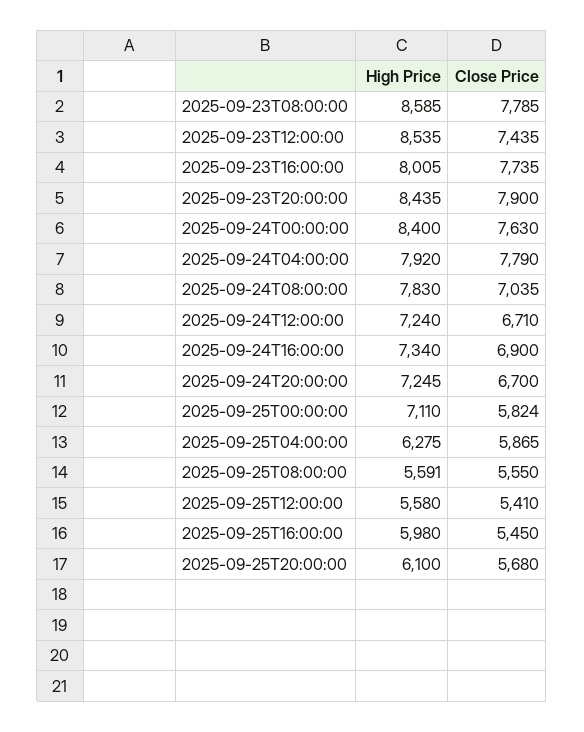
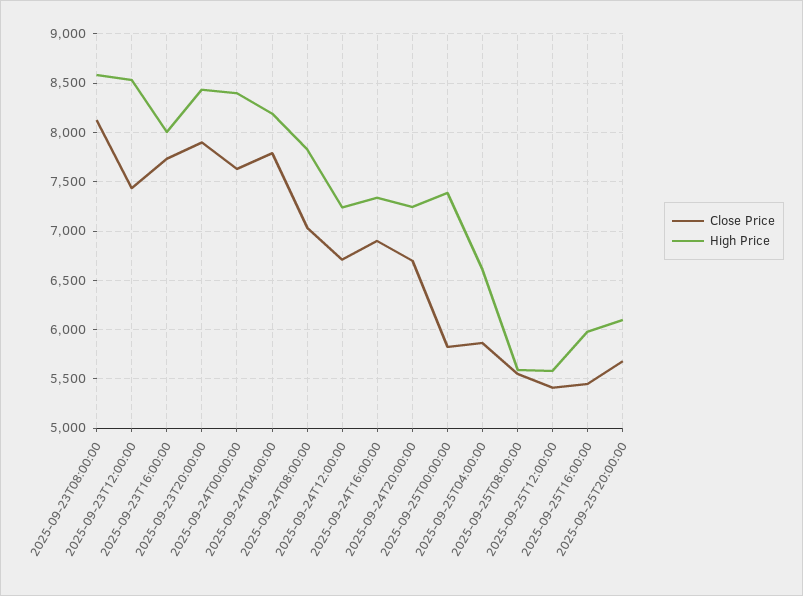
Close Price, 2025-09-23T08:00:00: 7785 -> 8100
High Price, 2025-09-24T04:00:00: 7920 -> 8200
High Price, 2025-09-25T00:00:00: 7110 -> 7400
High Price, 2025-09-25T04:00:00: 6275 -> 6600

